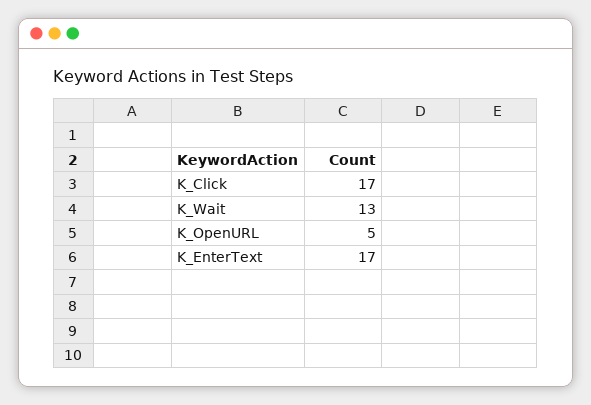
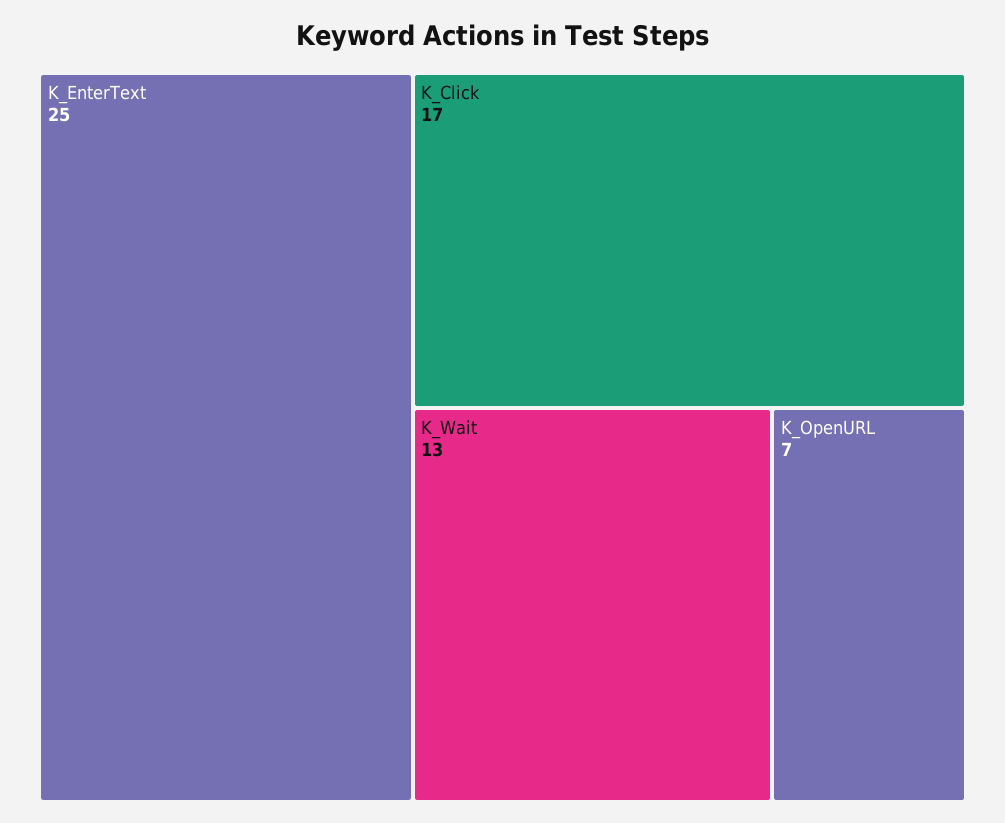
K_OpenURL: 5 -> 7
K_EnterText: 17 -> 25

